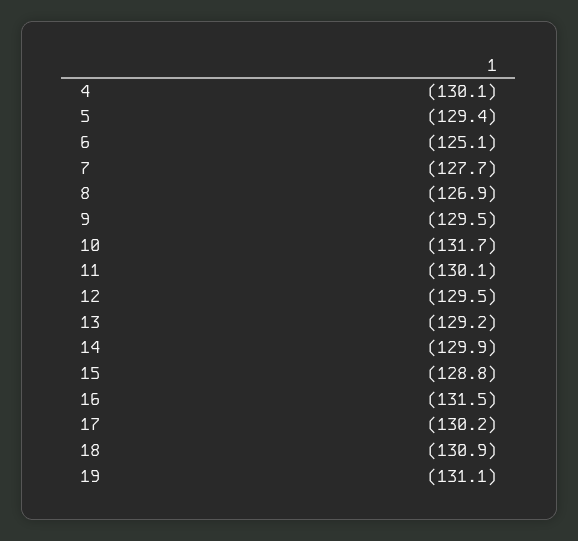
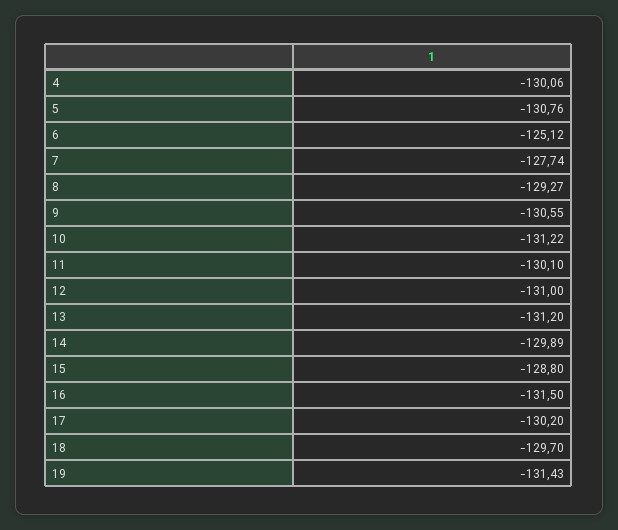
5: -129.4 -> -130.76
8: -126.9 -> -129.27
9: -129.5 -> -130.55
10: -131.7 -> -131.22
12: -129.5 -> -131
13: -129.2 -> -131.2
18: -130.9 -> -129.7
19: -131.1 -> -131.43

